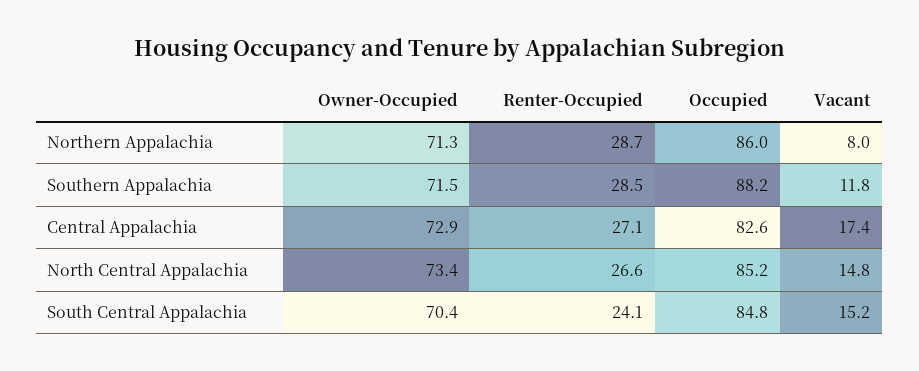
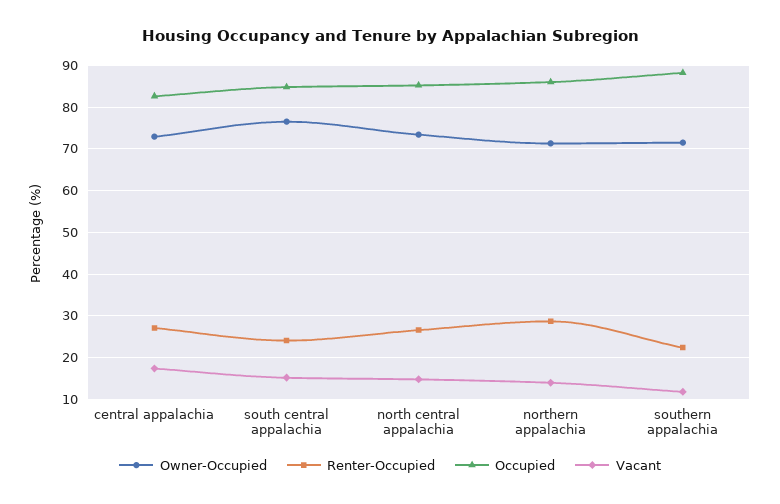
Vacant, Northern Appalachia: 8 -> 14
Renter-Occupied, Southern Appalachia: 28.5 -> 22
Owner-Occupied, South Central Appalachia: 70.4 -> 76

